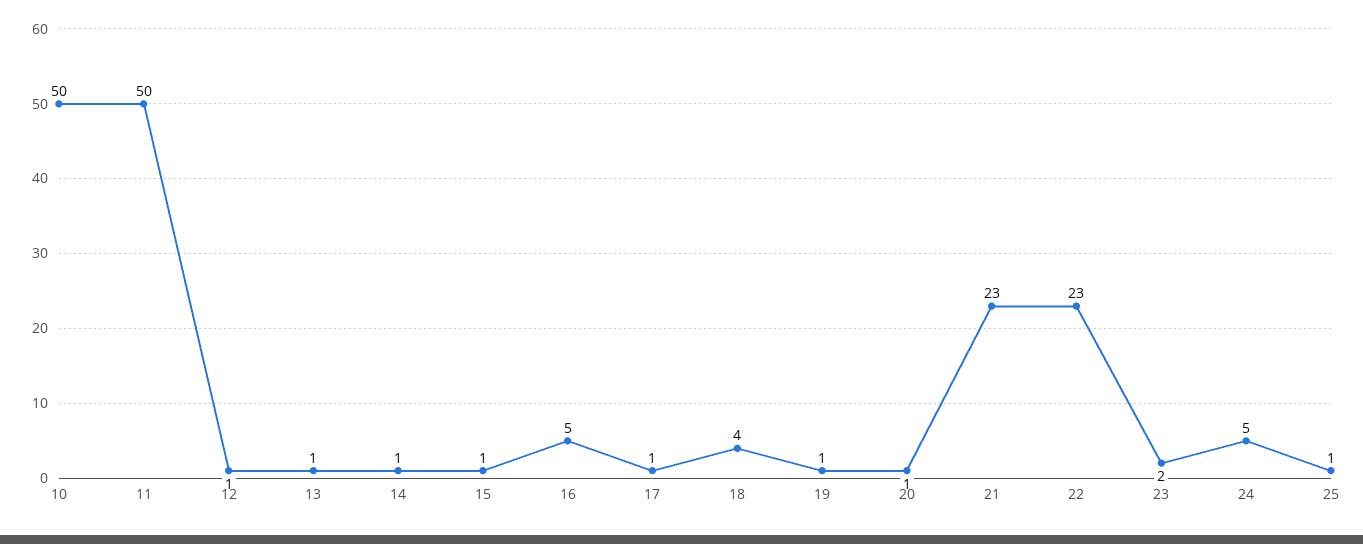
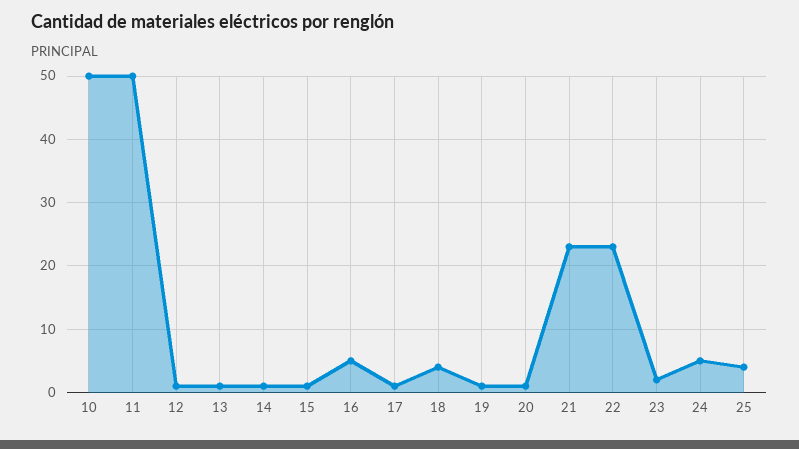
25: 1 -> 4

